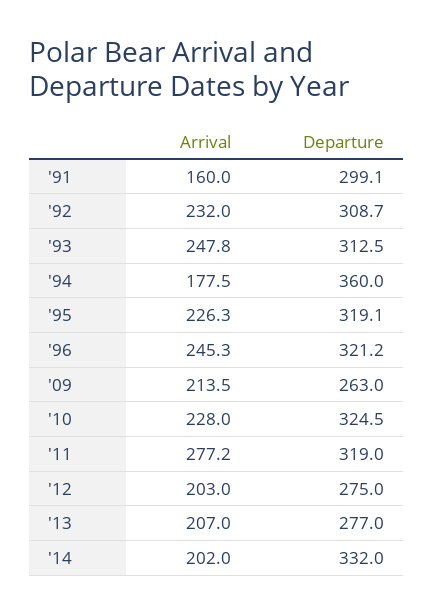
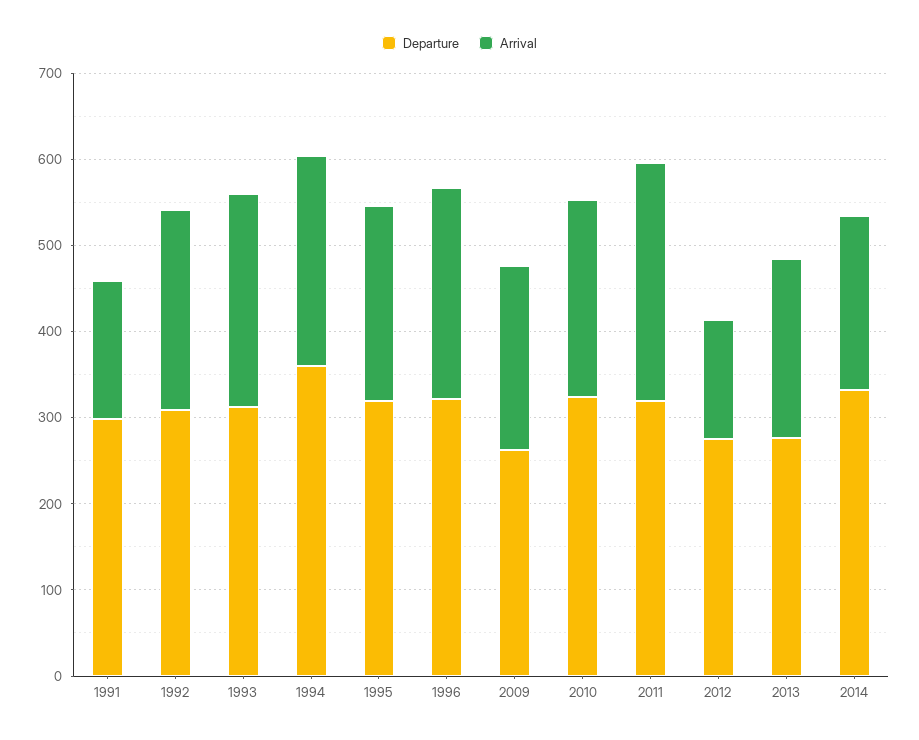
Arrival, '94: 177.5 -> 240
Arrival, '12: 203 -> 140

